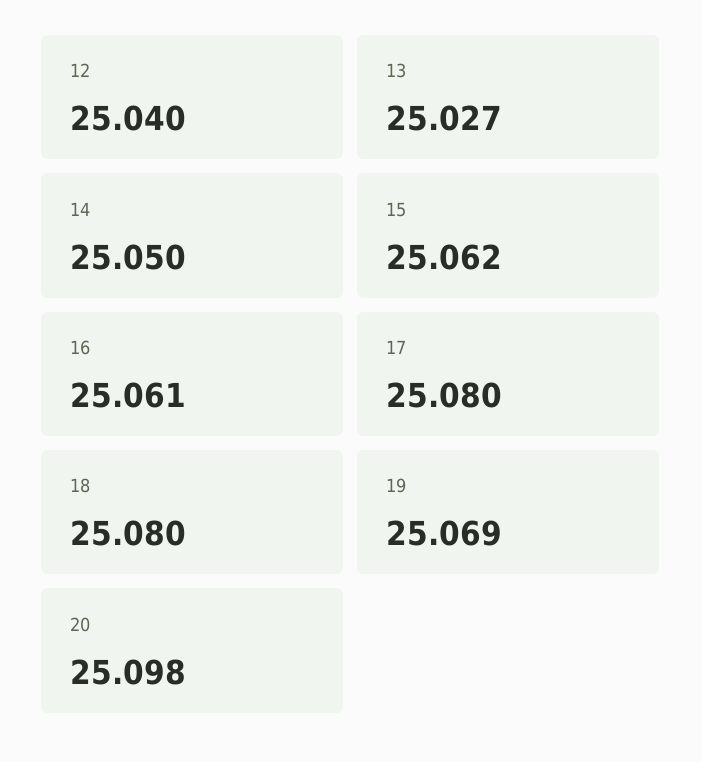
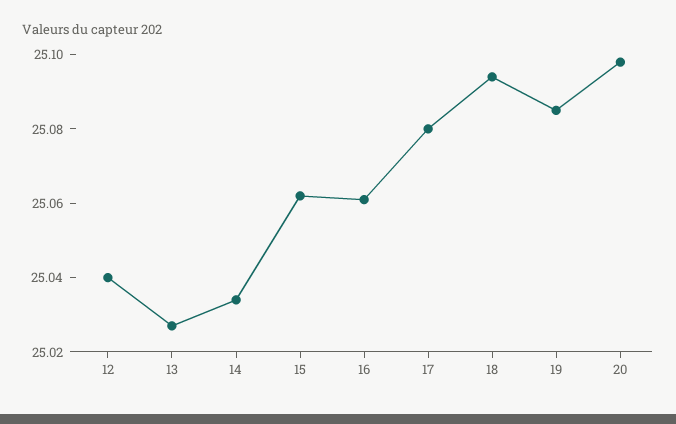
14: 25.05 -> 25.035
18: 25.08 -> 25.095
19: 25.069 -> 25.085

